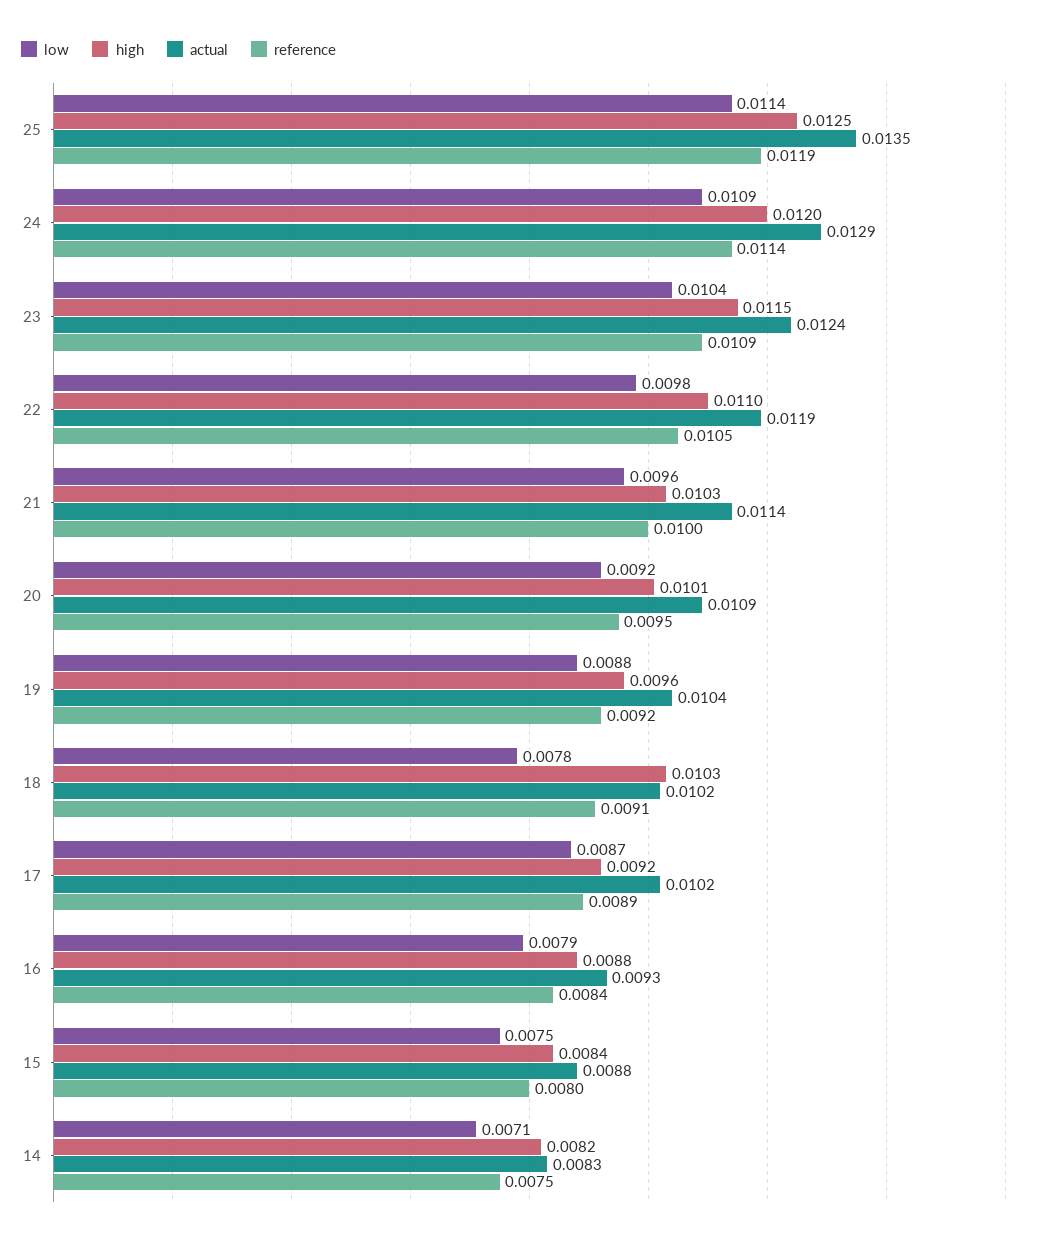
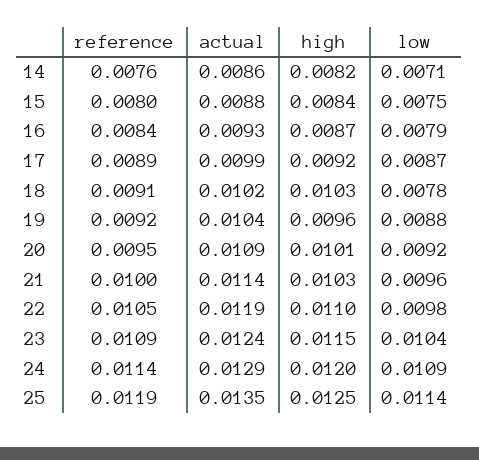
actual, 17: 0.0102 -> 0.0099
high, 16: 0.0088 -> 0.0087
actual, 14: 0.0083 -> 0.0086
reference, 14: 0.0075 -> 0.0076

